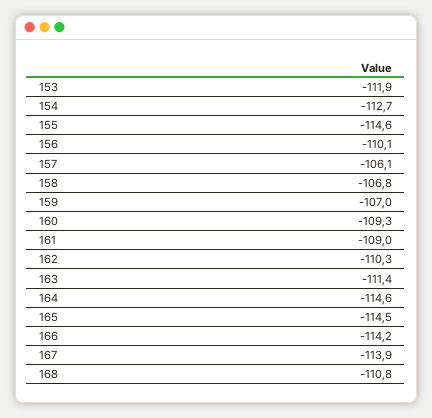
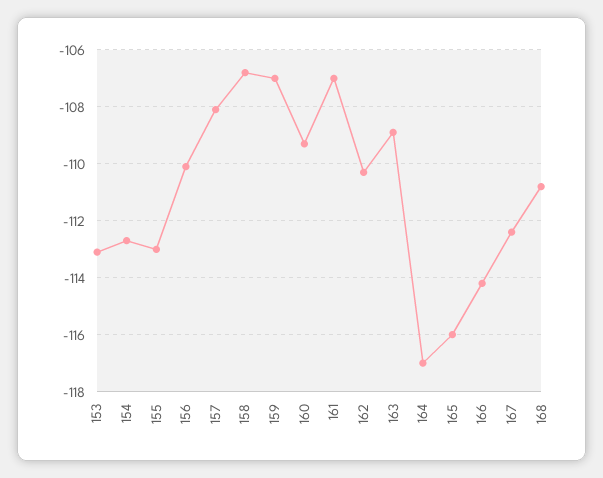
153: -111.9 -> -113
155: -114.6 -> -113
157: -106.1 -> -108
161: -109 -> -107
163: -111.4 -> -109
164: -114.6 -> -117
165: -114.5 -> -116
167: -113.9 -> -112.5

